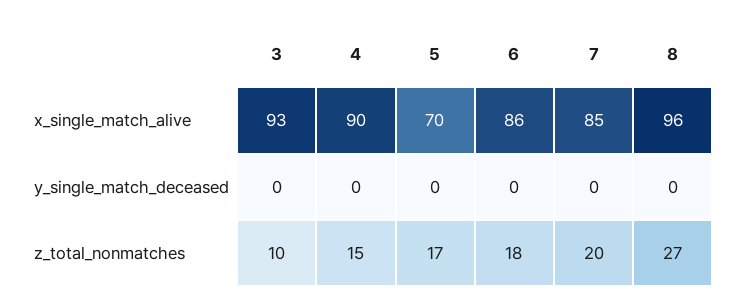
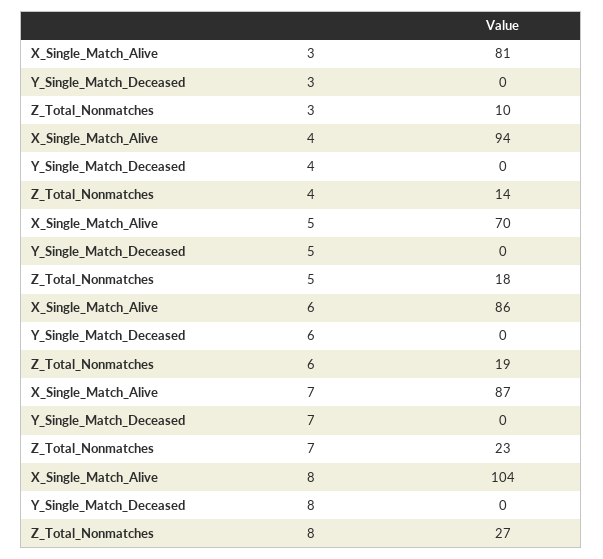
3, x_single_match_alive: 93 -> 81
4, x_single_match_alive: 90 -> 94
7, x_single_match_alive: 85 -> 87
8, x_single_match_alive: 96 -> 104
4, z_total_nonmatches: 15 -> 14
5, z_total_nonmatches: 17 -> 18
6, z_total_nonmatches: 18 -> 19
7, z_total_nonmatches: 20 -> 23

